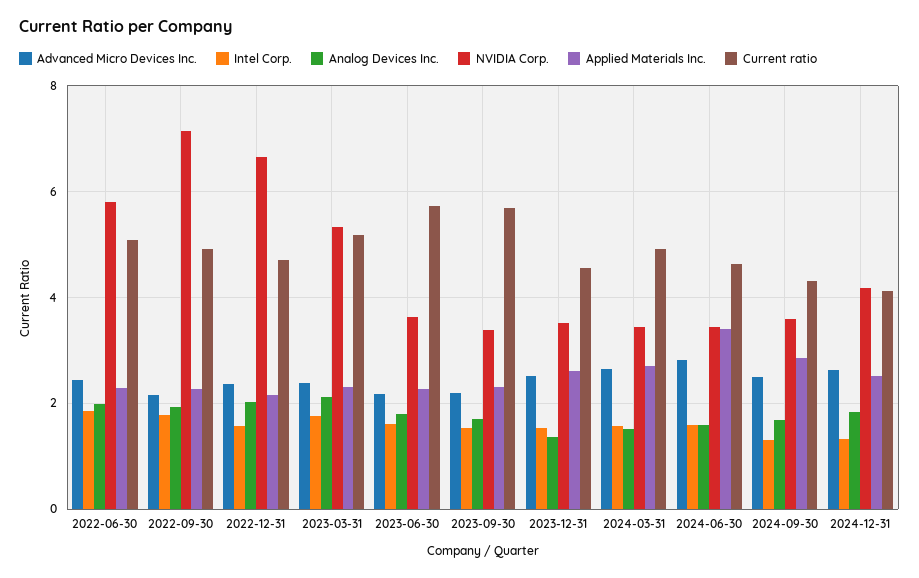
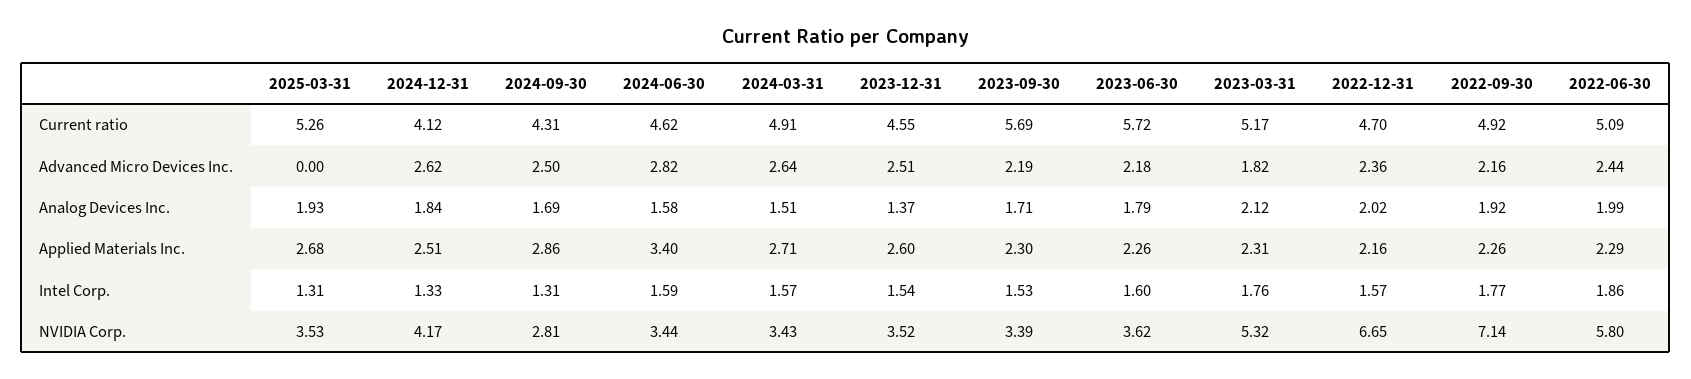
Advanced Micro Devices Inc., 2023-03-31: 2.4 -> 1.82
NVIDIA Corp., 2024-09-30: 3.6 -> 2.81
Current ratio, 2025-03-31: none -> 5.26
Advanced Micro Devices Inc., 2025-03-31: none -> 0
Analog Devices Inc., 2025-03-31: none -> 1.93
Applied Materials Inc., 2025-03-31: none -> 2.68
Intel Corp., 2025-03-31: none -> 1.31
NVIDIA Corp., 2025-03-31: none -> 3.53

